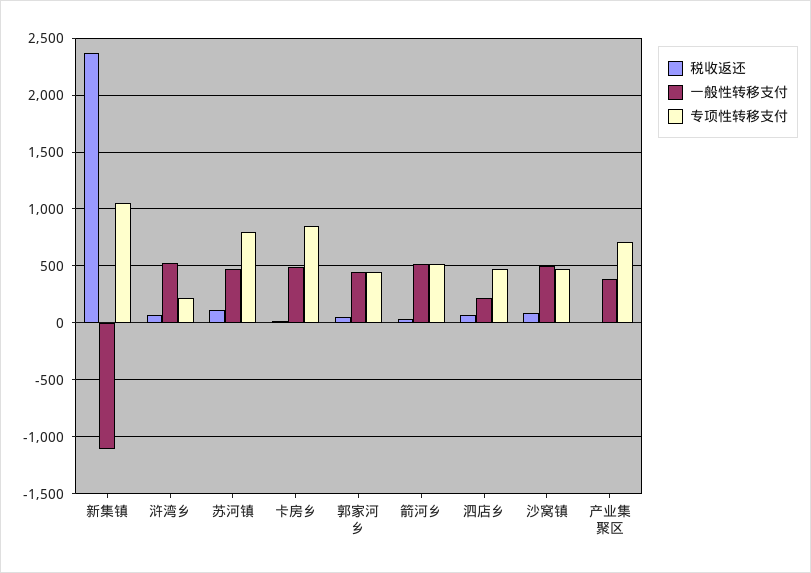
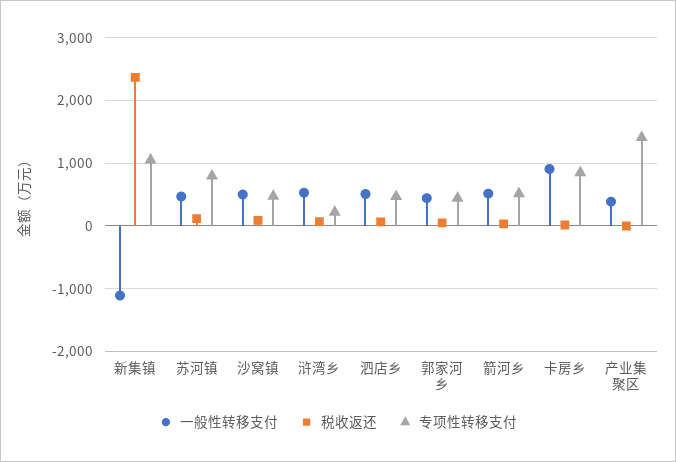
一般性转移支付, 卡房乡: 500 -> 900
一般性转移支付, 泗店乡: 200 -> 500
专项性转移支付, 产业集聚区: 700 -> 1400

